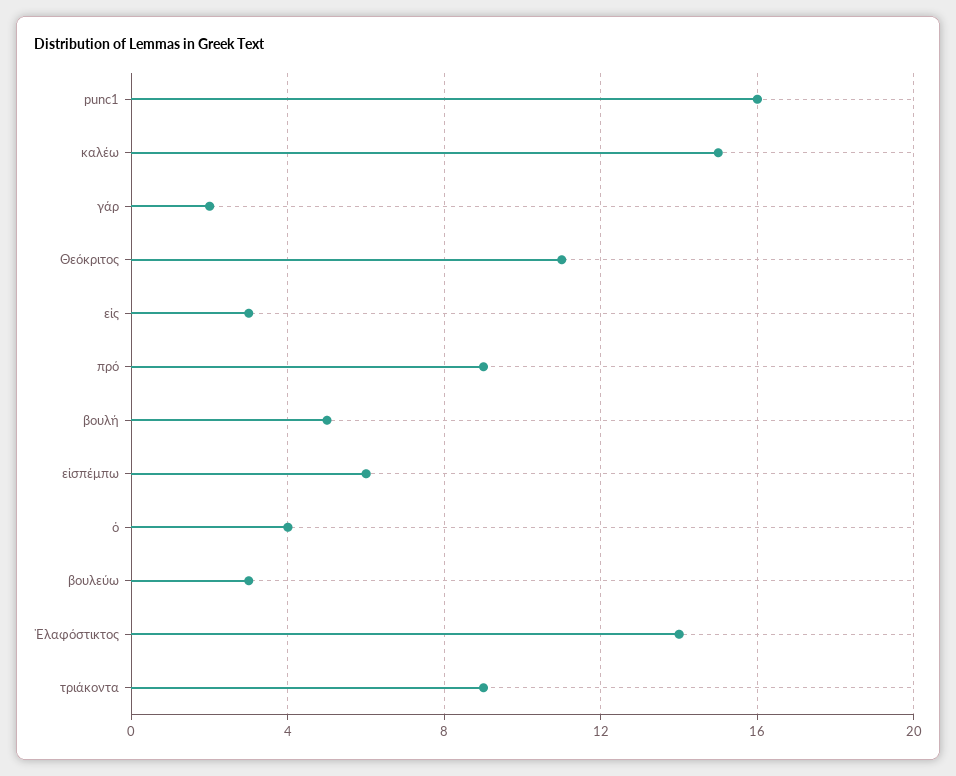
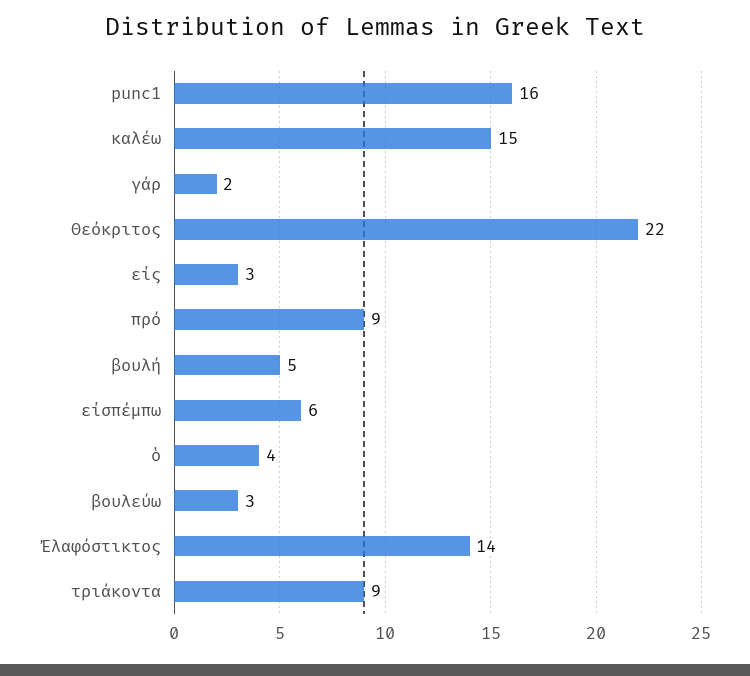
Θεόκριτος: 11 -> 22

